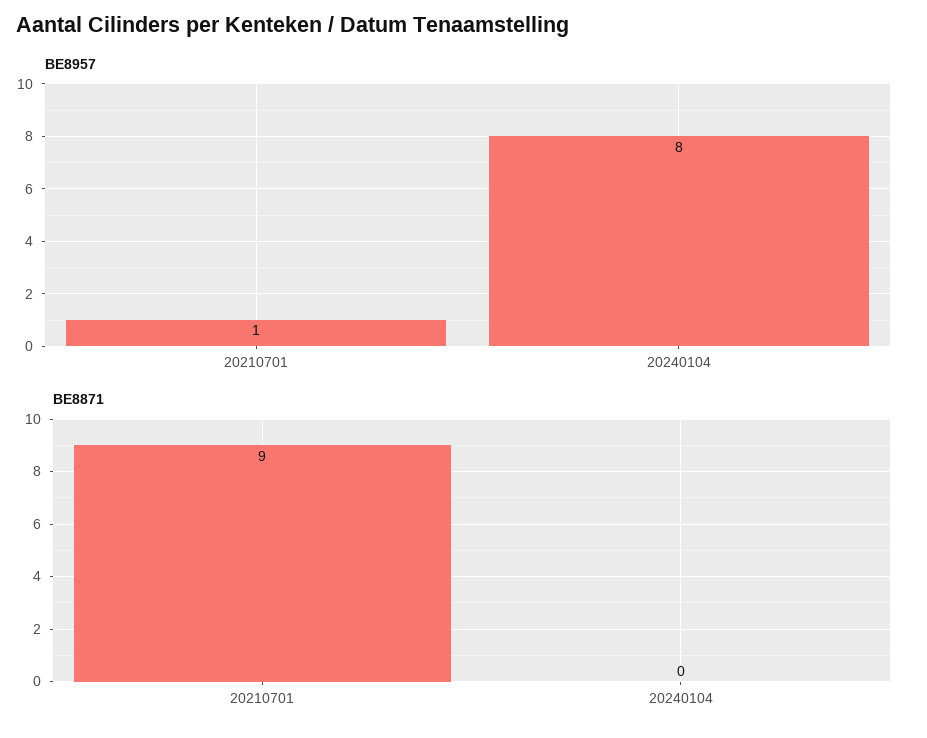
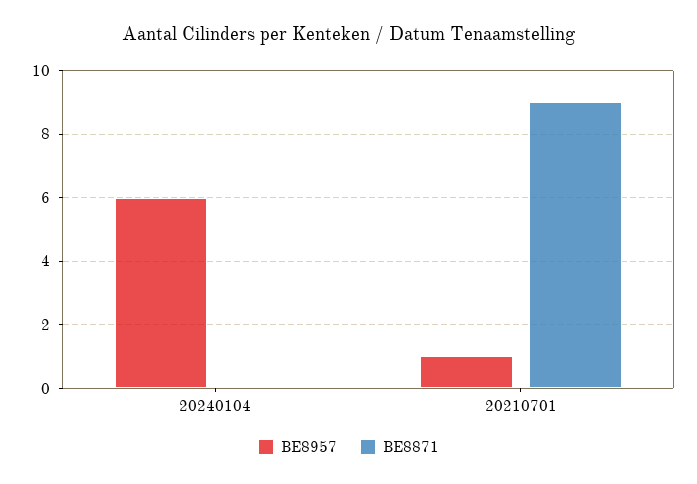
BE8957, 20240104: 8 -> 6

